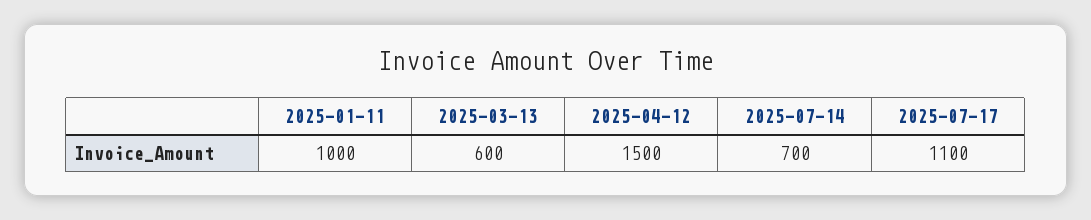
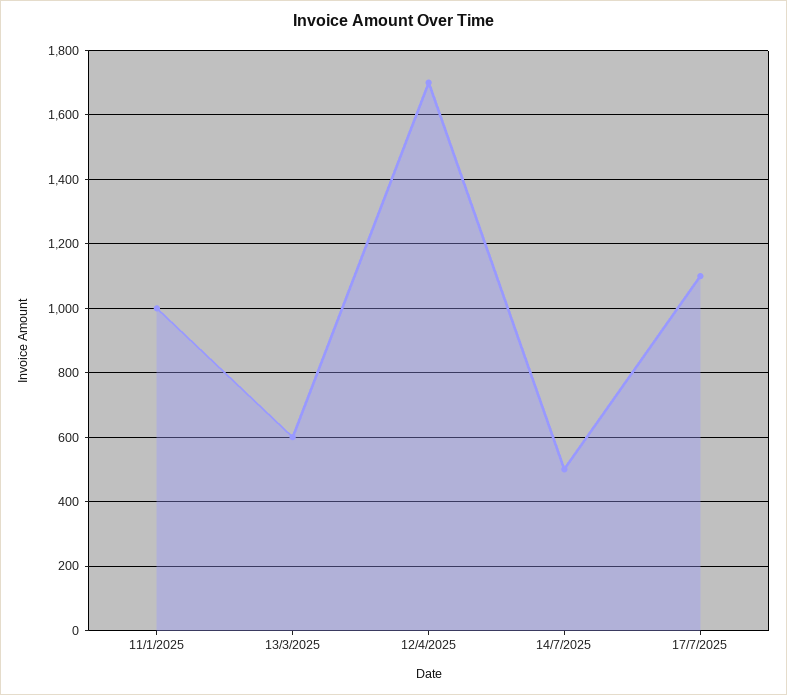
2025-04-12: 1500 -> 1700
2025-07-14: 700 -> 500

